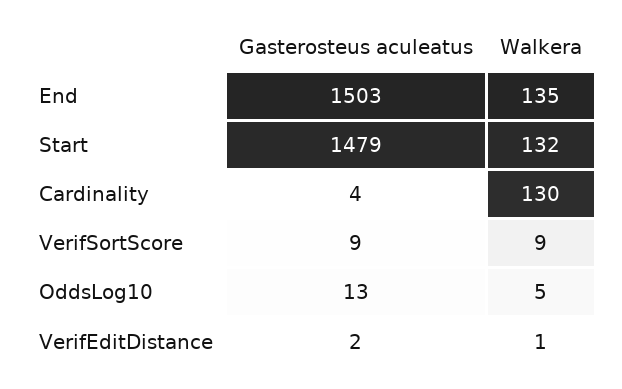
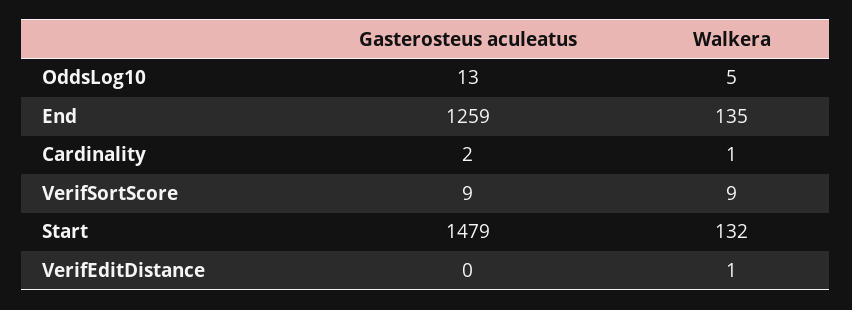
Gasterosteus aculeatus, End: 1503 -> 1259
Gasterosteus aculeatus, Cardinality: 4 -> 2
Walkera, Cardinality: 130 -> 1
Gasterosteus aculeatus, VerifEditDistance: 2 -> 0

